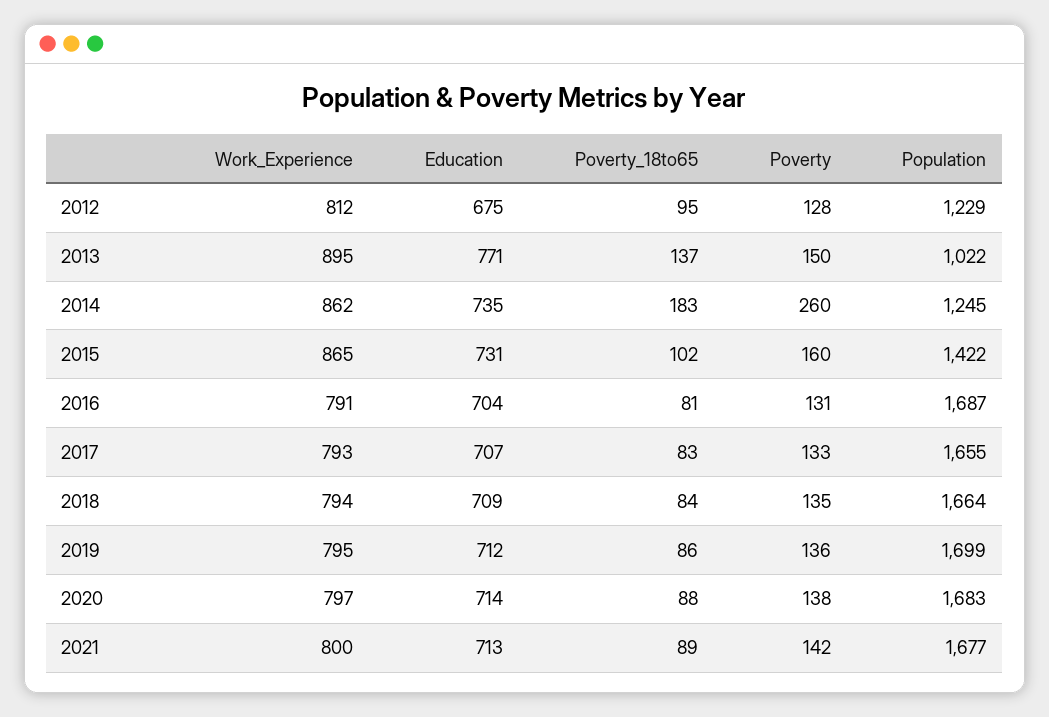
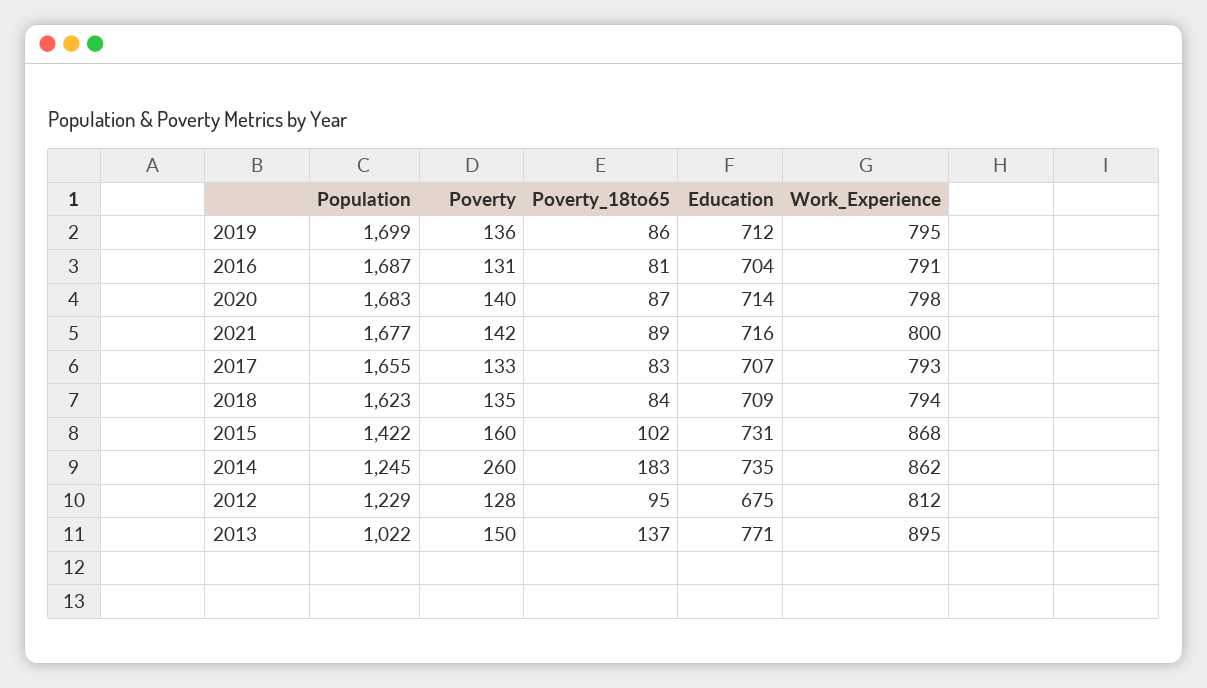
Work_Experience, 2015: 865 -> 868
Population, 2018: 1664 -> 1623
Work_Experience, 2020: 797 -> 798
Poverty_18to65, 2020: 88 -> 87
Poverty, 2020: 138 -> 140
Education, 2021: 713 -> 716

